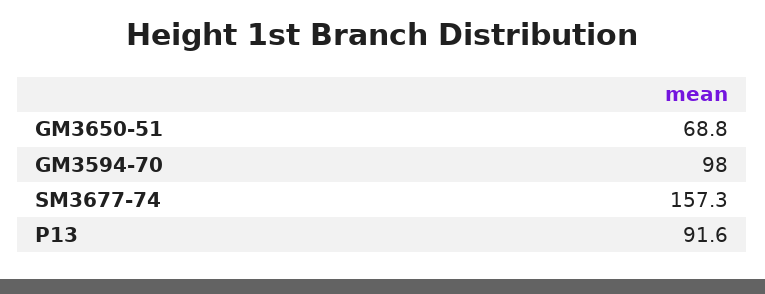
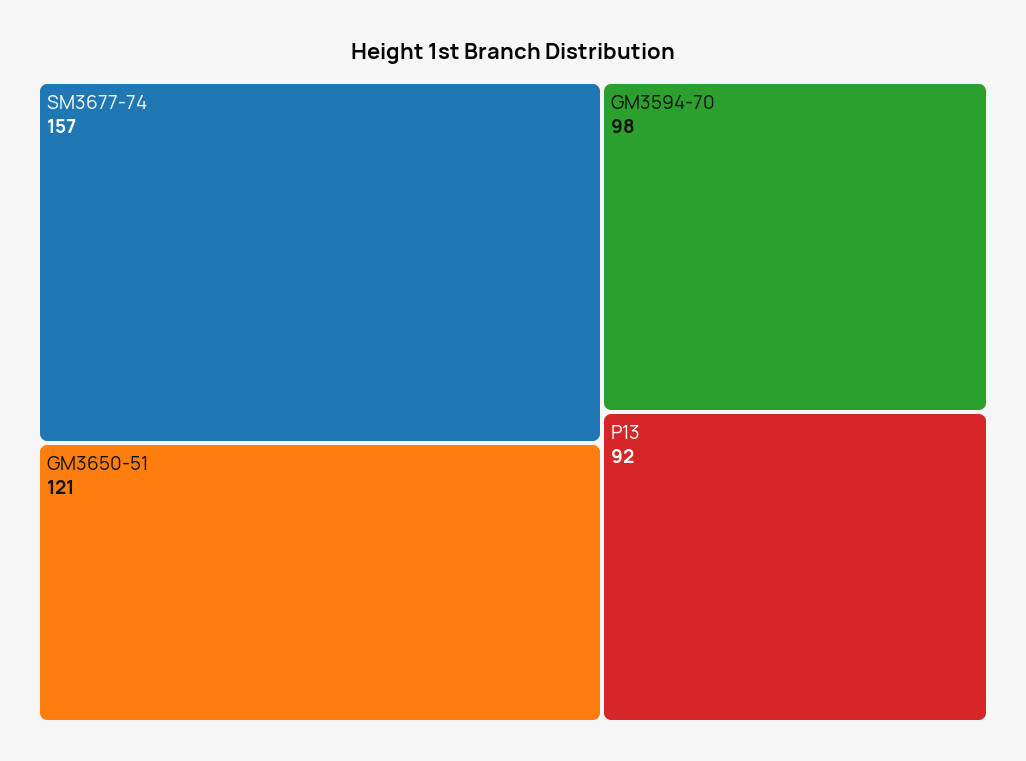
GM3650-51: 68.8 -> 121

